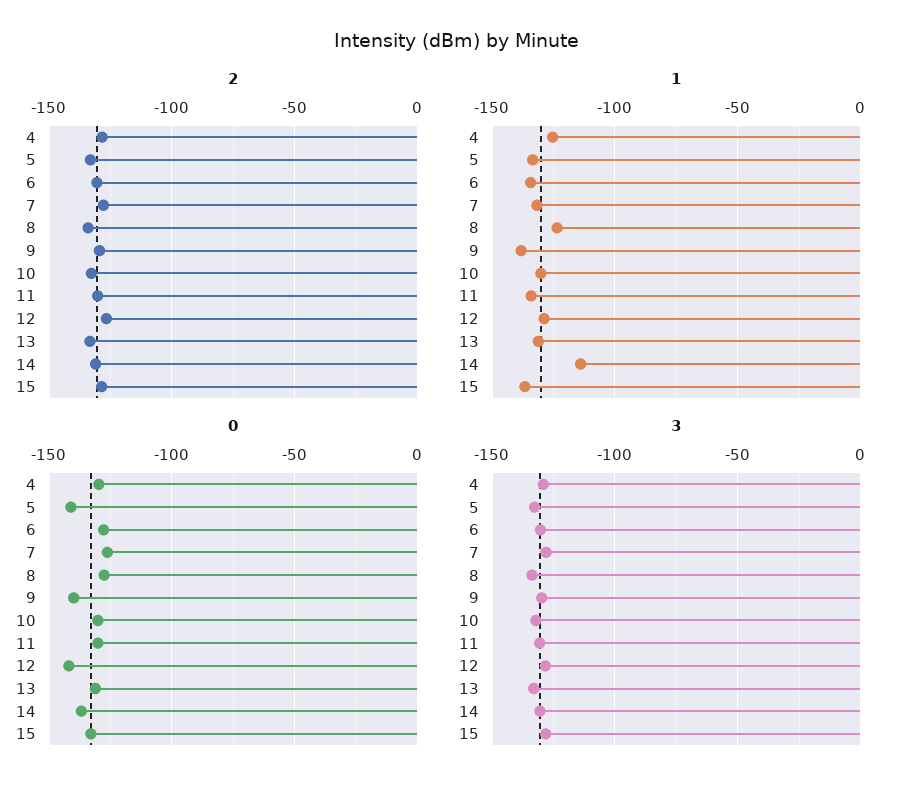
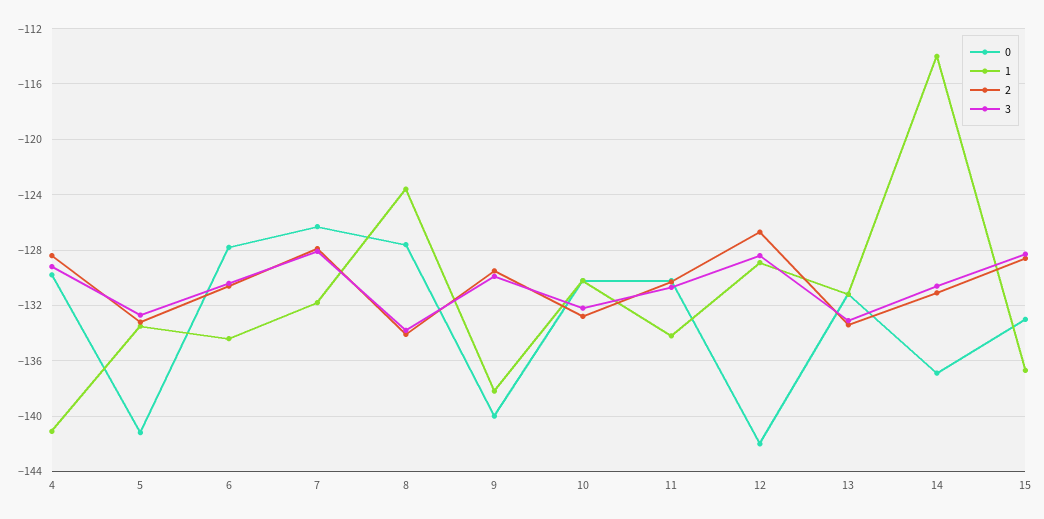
1, 4: -125 -> -141

